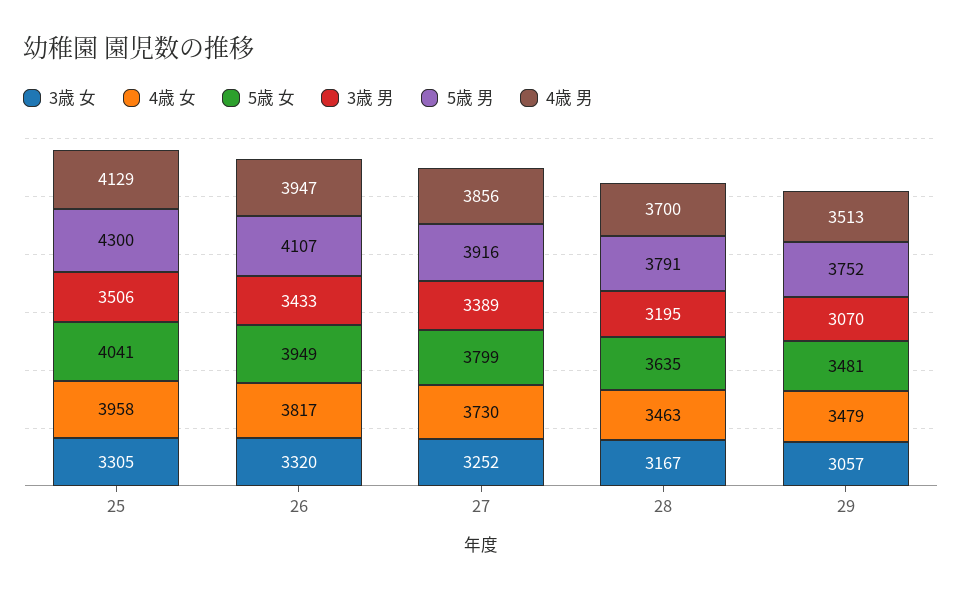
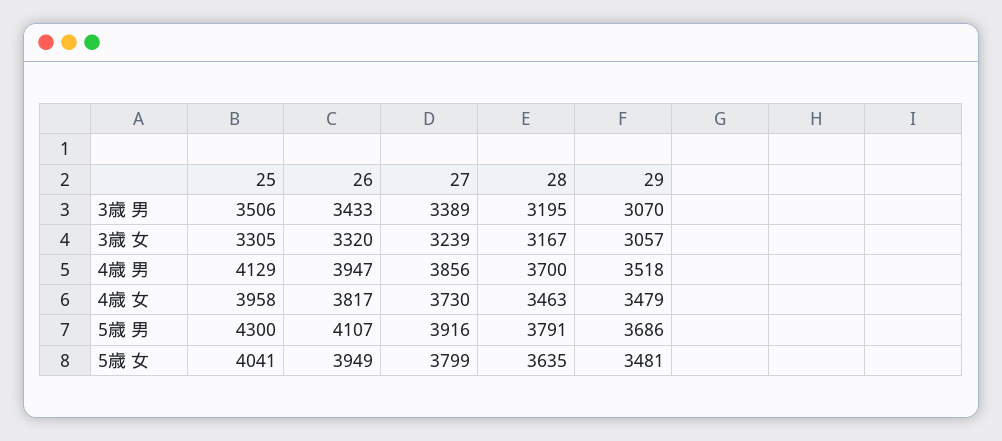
3歳 女, 27: 3252 -> 3239
5歳 男, 29: 3752 -> 3686
4歳 男, 29: 3513 -> 3518

